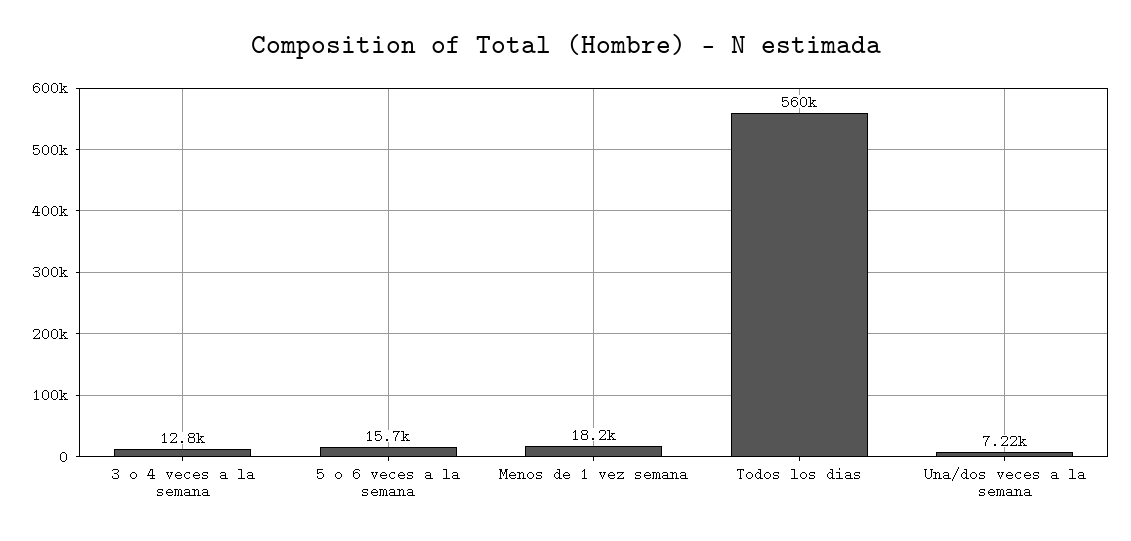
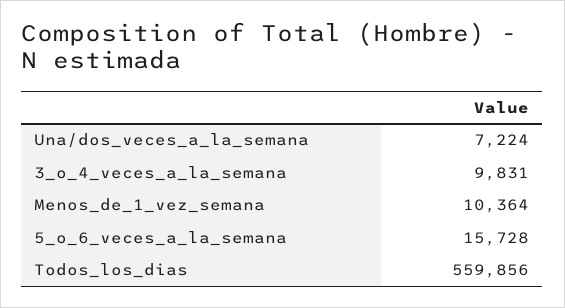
3 o 4 veces a la semana: 12800 -> 9831
Menos de 1 vez semana: 18200 -> 10364

